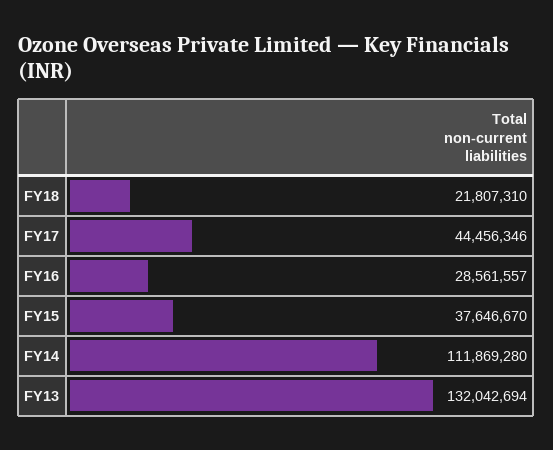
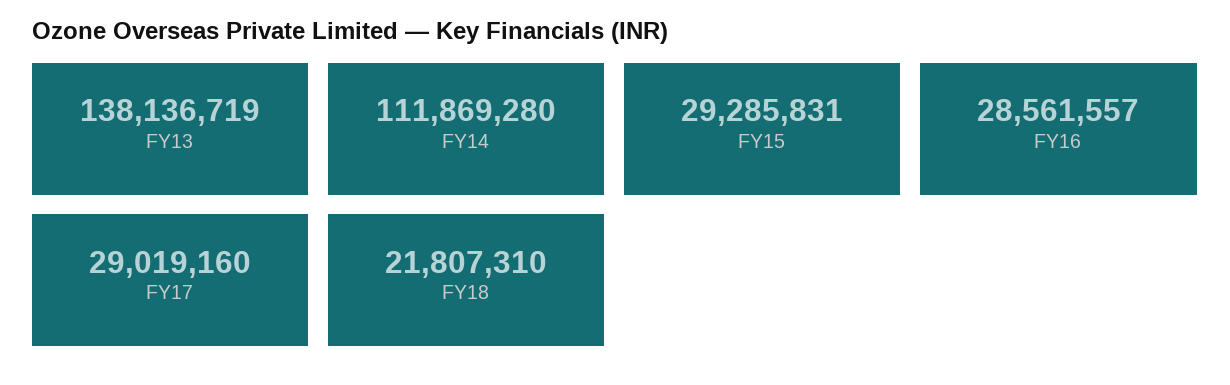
FY17: 44456346 -> 29019160
FY15: 37646670 -> 29285831
FY13: 132042694 -> 138136719

